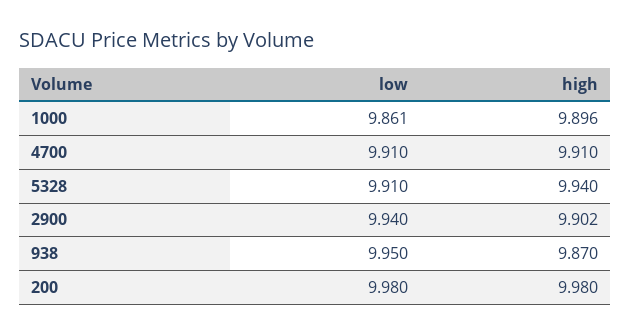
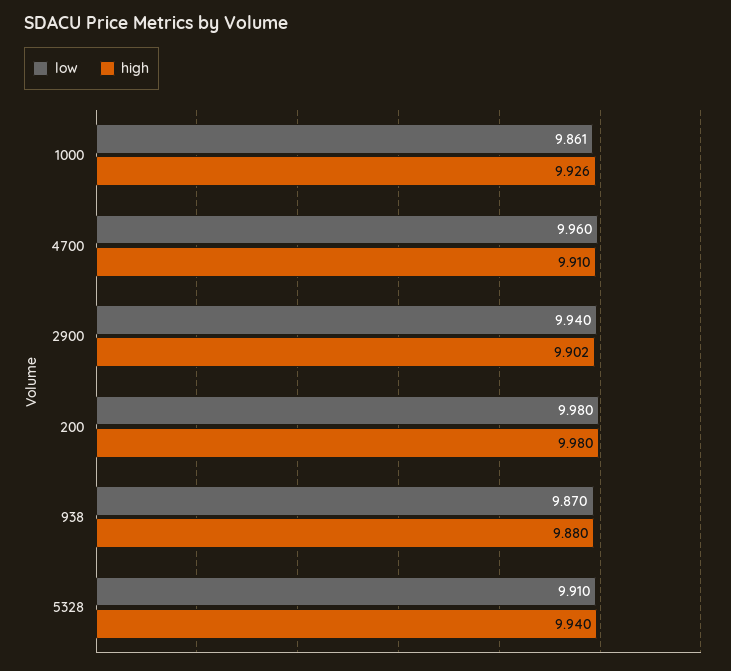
high, 1000: 9.896 -> 9.926
low, 4700: 9.91 -> 9.96
low, 938: 9.95 -> 9.87
high, 938: 9.87 -> 9.88

